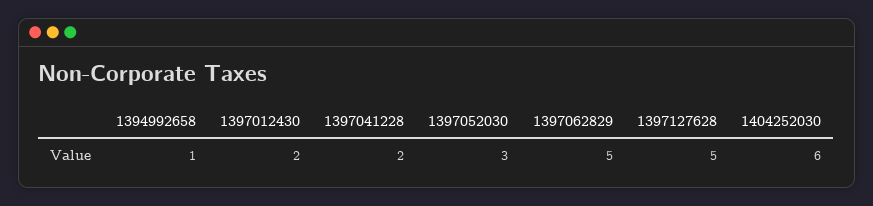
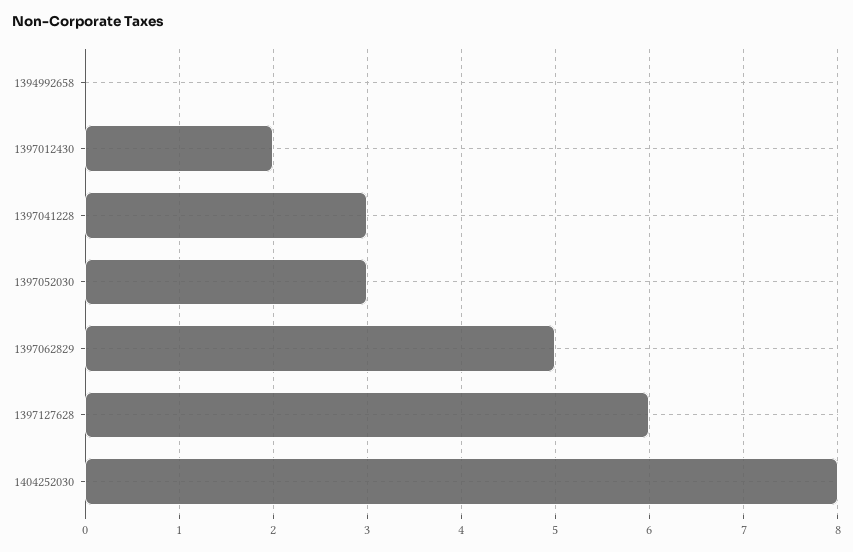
1394992658: 1 -> 0
1397041228: 2 -> 3
1397127628: 5 -> 6
1404252030: 6 -> 8

